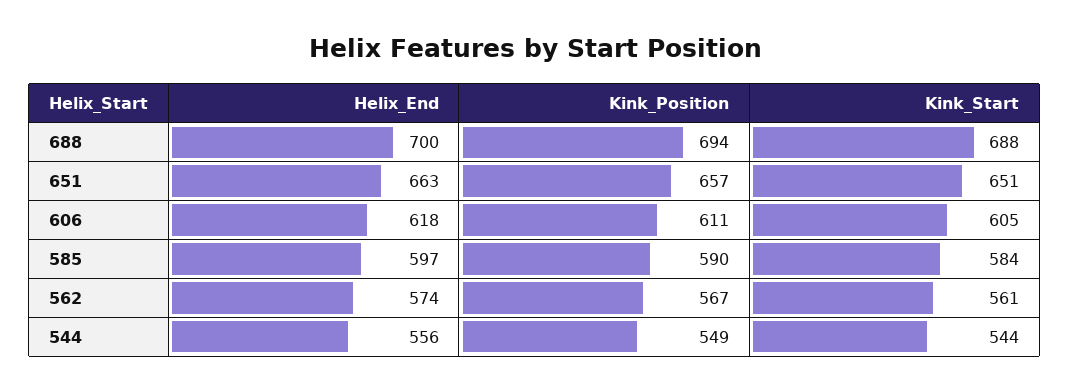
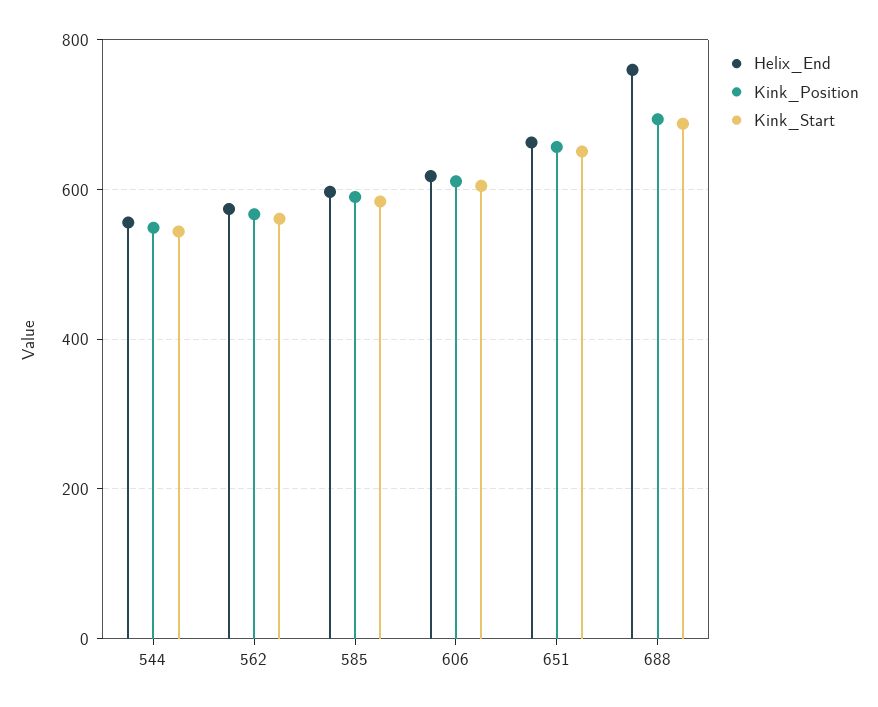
Helix_End, 688: 700 -> 760

